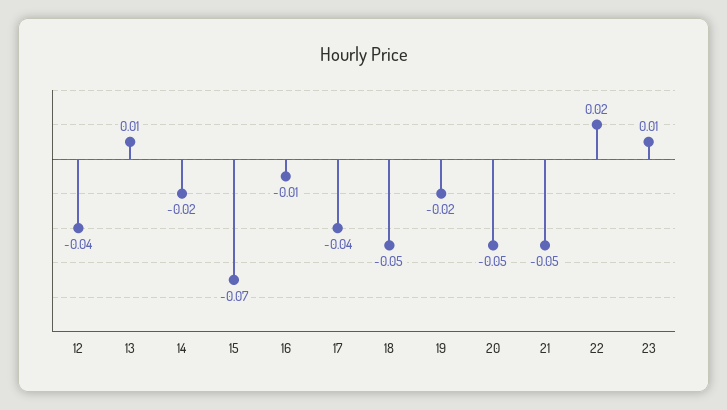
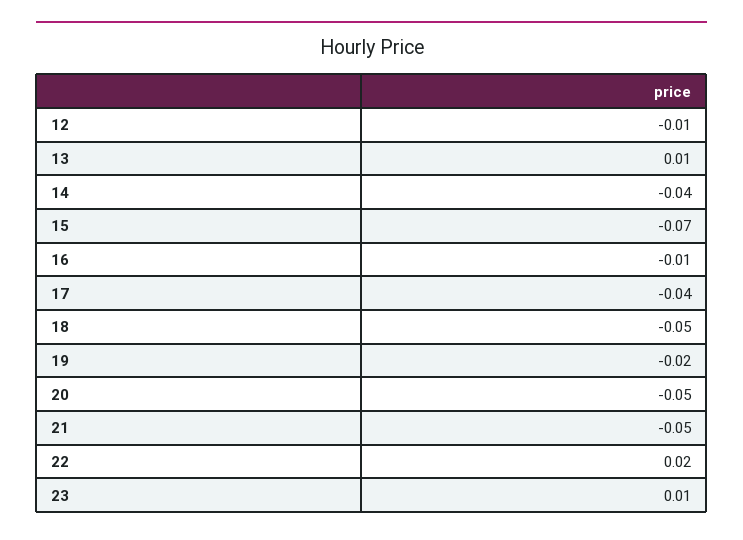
12: -0.04 -> -0.01
14: -0.02 -> -0.04

